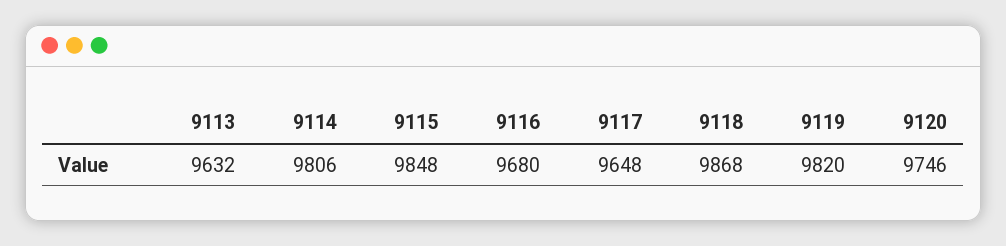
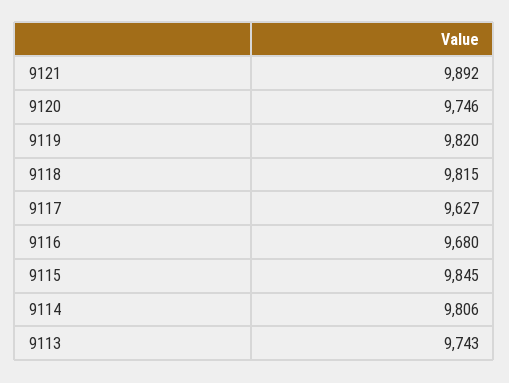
9113: 9632 -> 9743
9115: 9848 -> 9845
9117: 9648 -> 9627
9118: 9868 -> 9815
9121: none -> 9892

